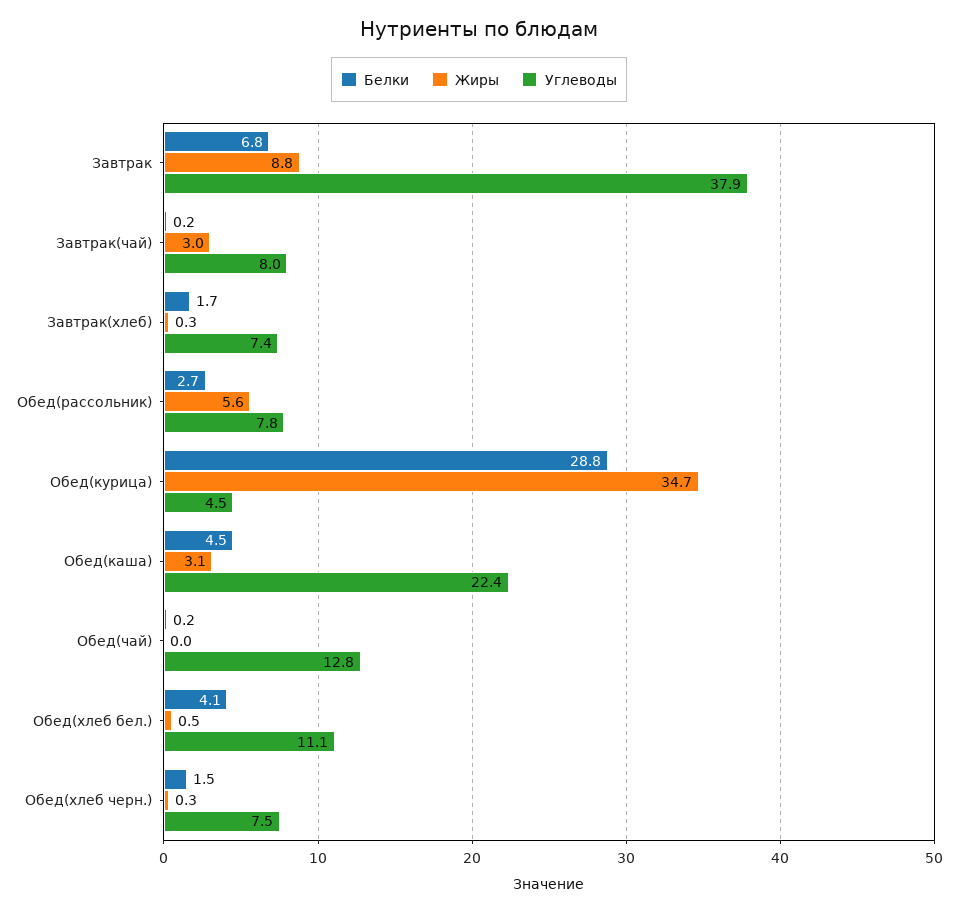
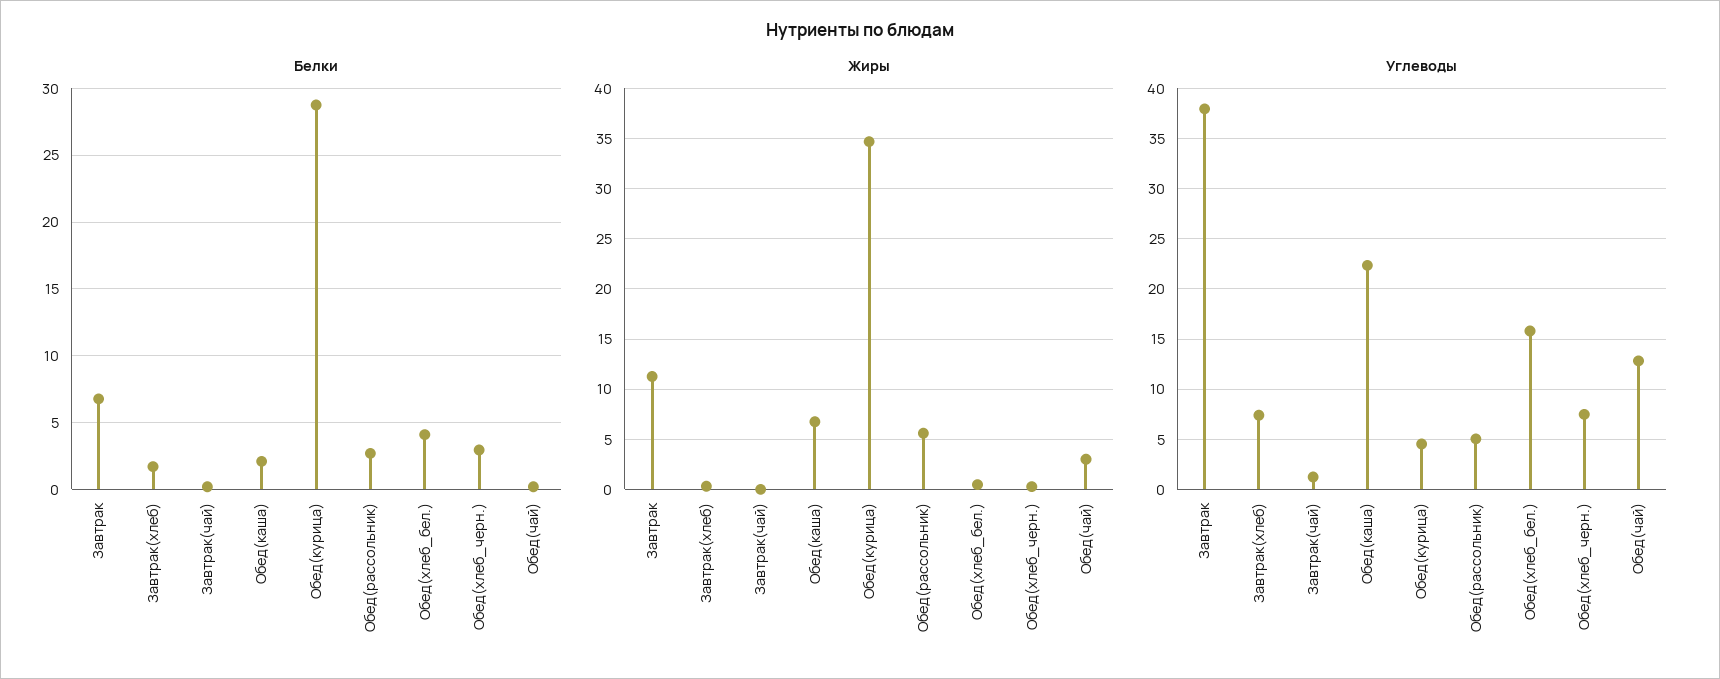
Жиры, Завтрак: 8.8 -> 11
Жиры, Завтрак(чай): 3 -> 0
Углеводы, Завтрак(чай): 8 -> 1
Углеводы, Обед(рассольник): 7.8 -> 5
Белки, Обед(каша): 4.5 -> 2
Жиры, Обед(каша): 3.1 -> 7
Жиры, Обед(чай): 0 -> 3
Углеводы, Обед(хлеб бел.): 11.1 -> 16
Белки, Обед(хлеб черн.): 1.5 -> 3

